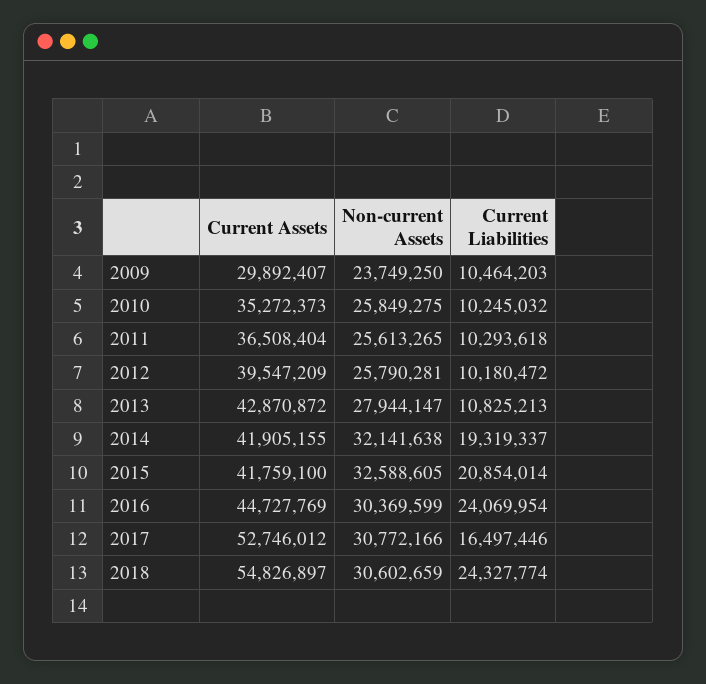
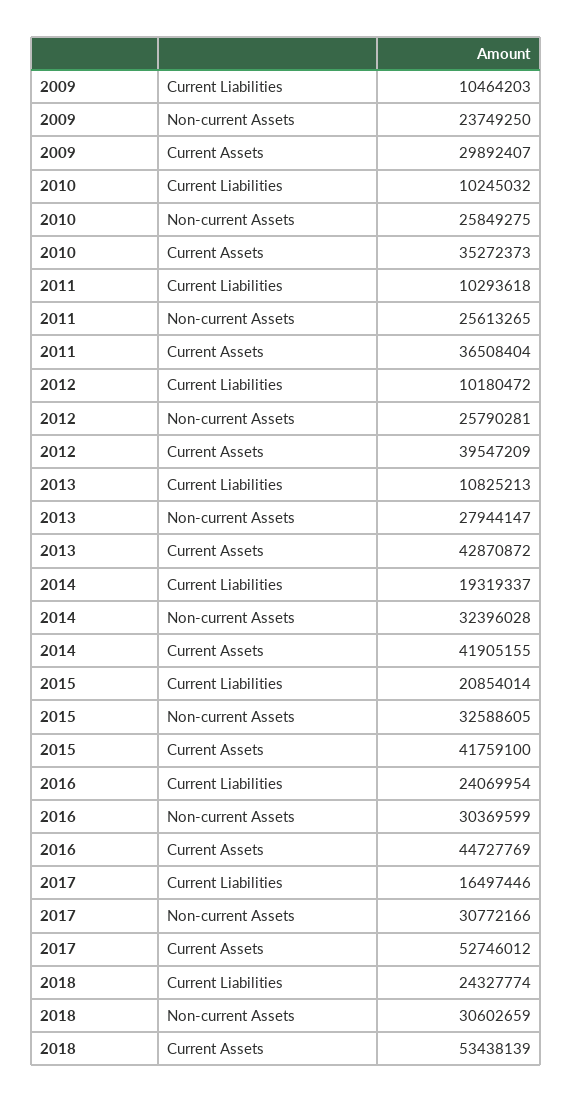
Non-current Assets, 2014: 32141638 -> 32396028
Current Assets, 2018: 54826897 -> 53438139

